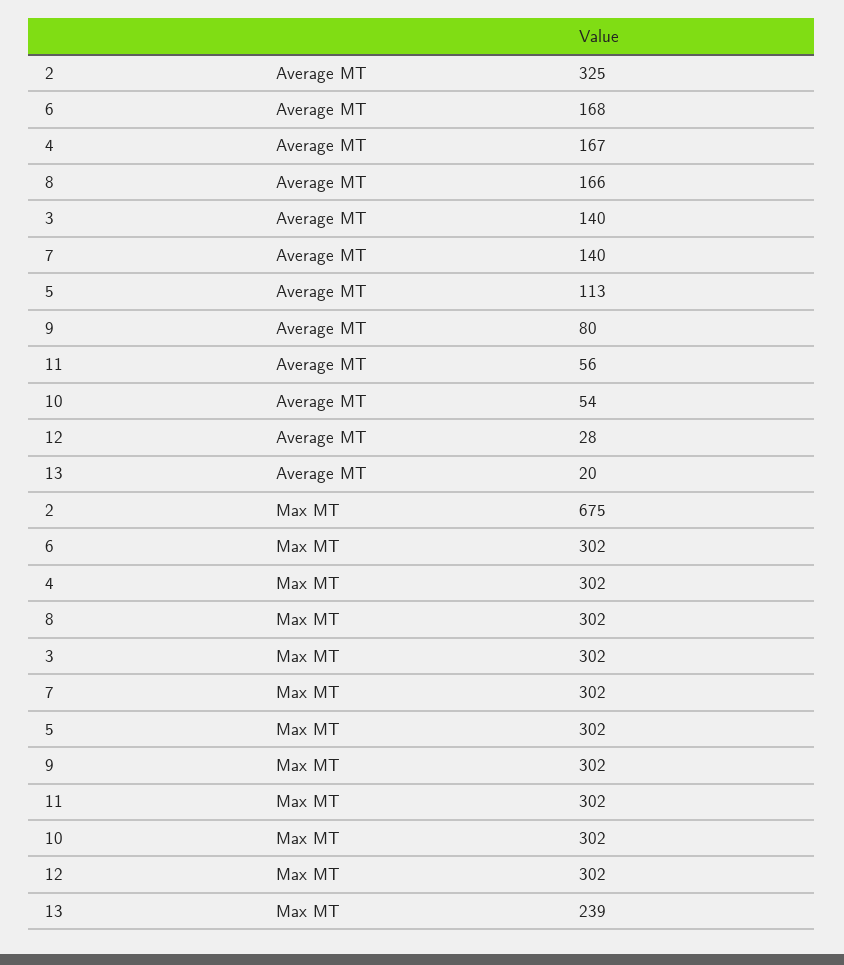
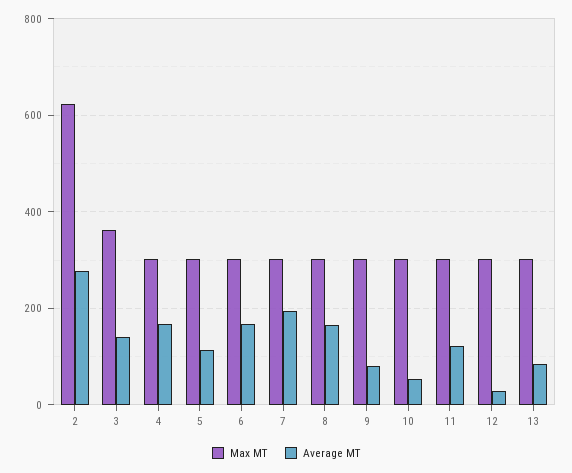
Average MT, 2: 325 -> 280
Average MT, 7: 140 -> 200
Average MT, 11: 56 -> 120
Average MT, 13: 20 -> 80
Max MT, 2: 675 -> 620
Max MT, 3: 302 -> 360
Max MT, 13: 239 -> 300

